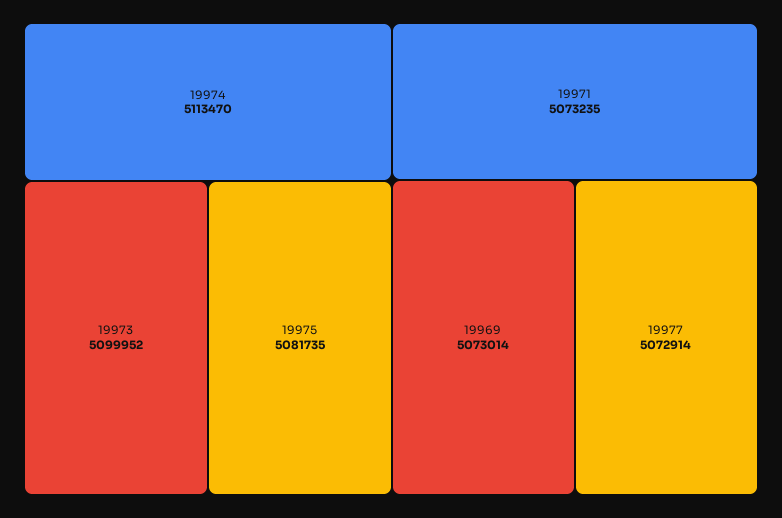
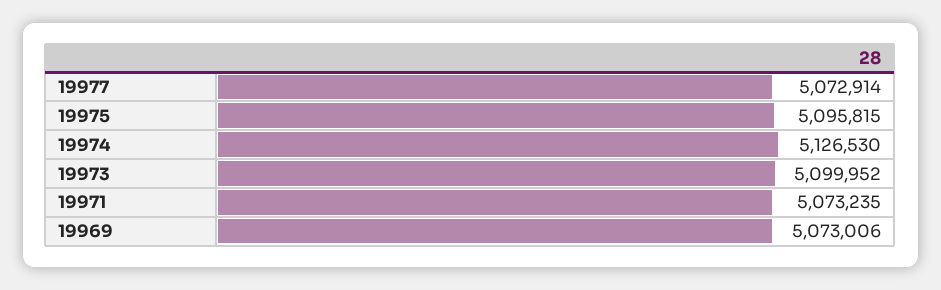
19974: 5113470 -> 5126530
19975: 5081735 -> 5095815
19969: 5073014 -> 5073006

